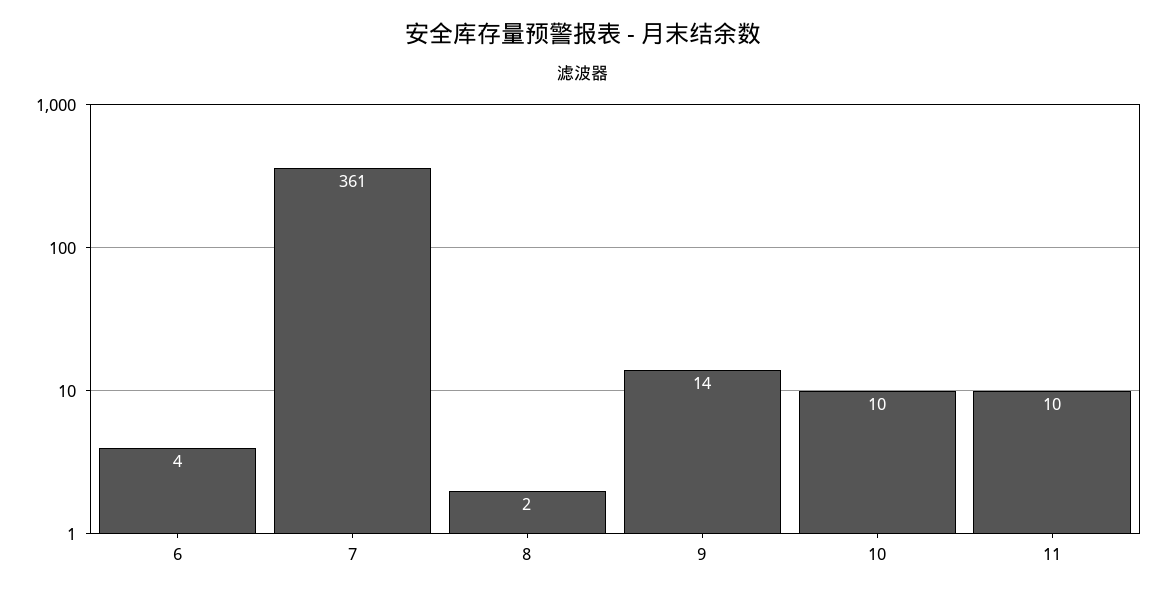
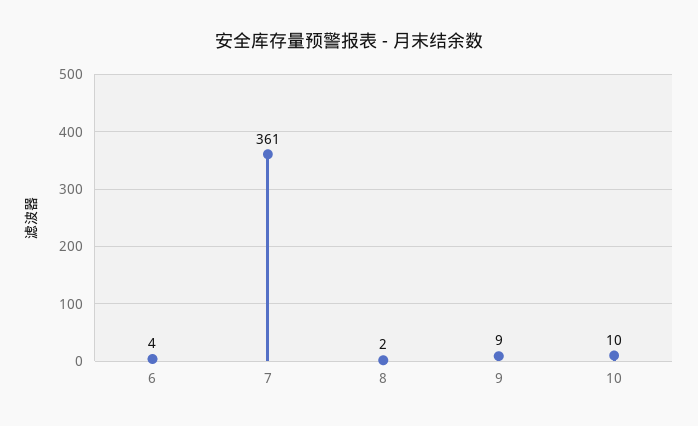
9: 14 -> 9
11: 10 -> none

